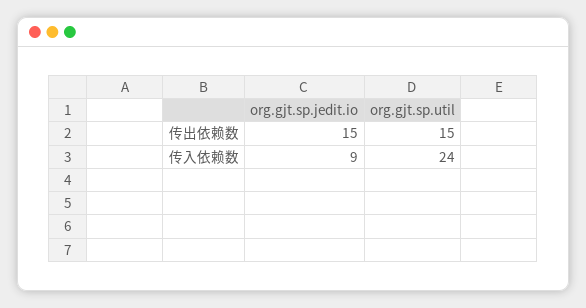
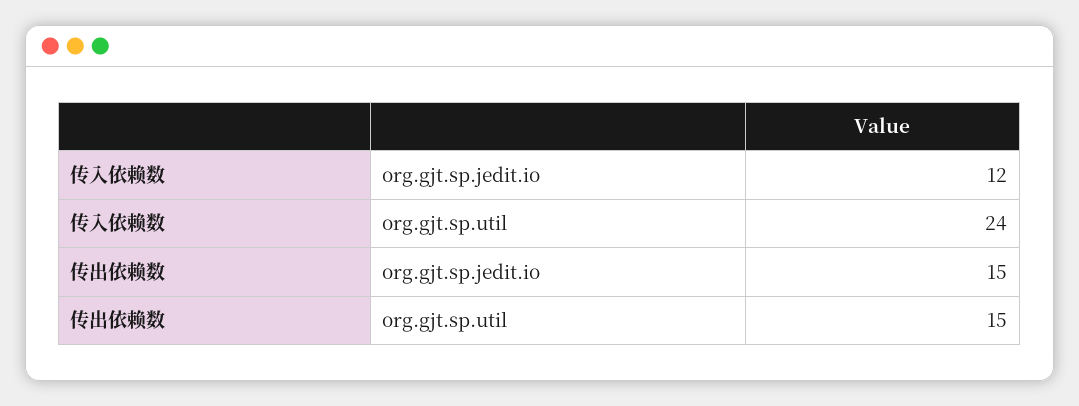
org.gjt.sp.jedit.io, 传入依赖数: 9 -> 12

